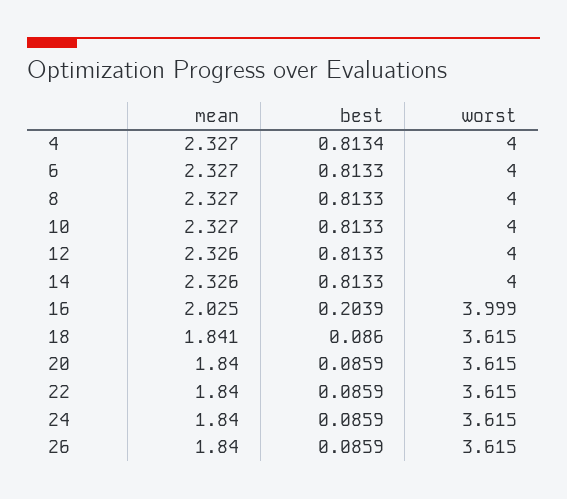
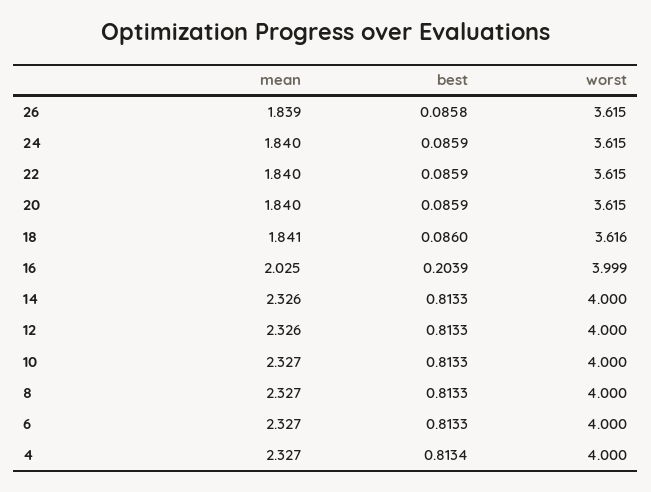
worst, 18: 3.615 -> 3.616
mean, 26: 1.84 -> 1.839
best, 26: 0.0859 -> 0.0858

